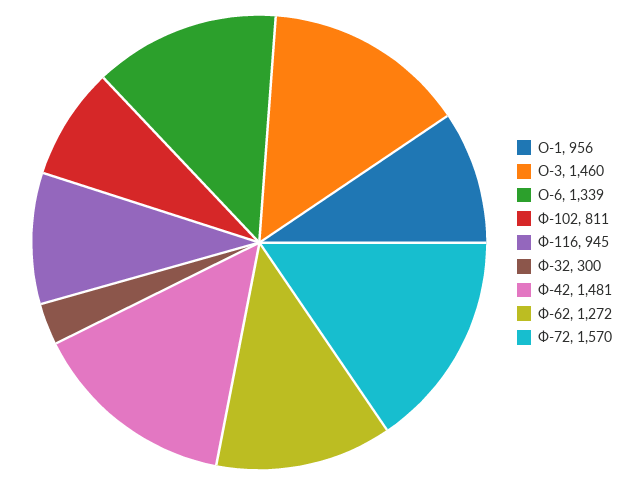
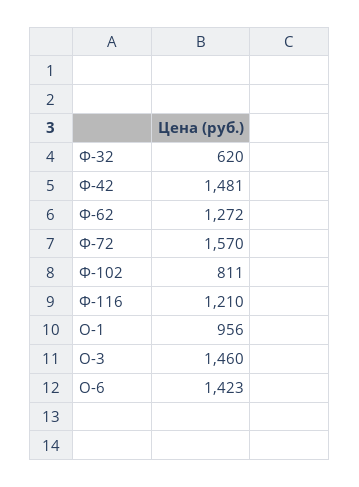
О-6: 1339 -> 1423
Ф-116: 945 -> 1210
Ф-32: 300 -> 620

